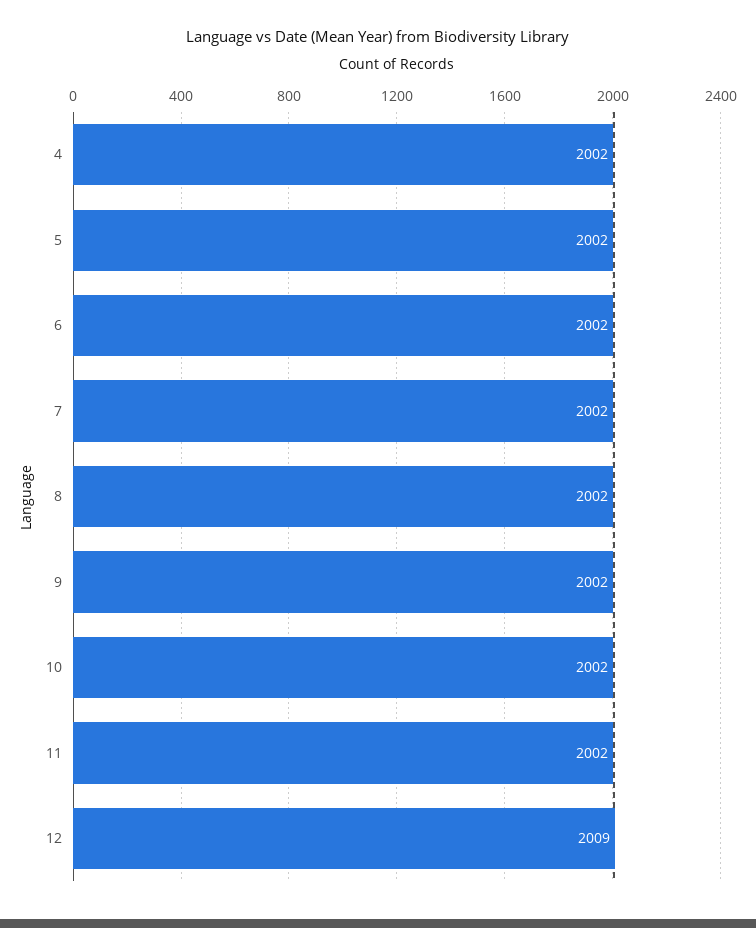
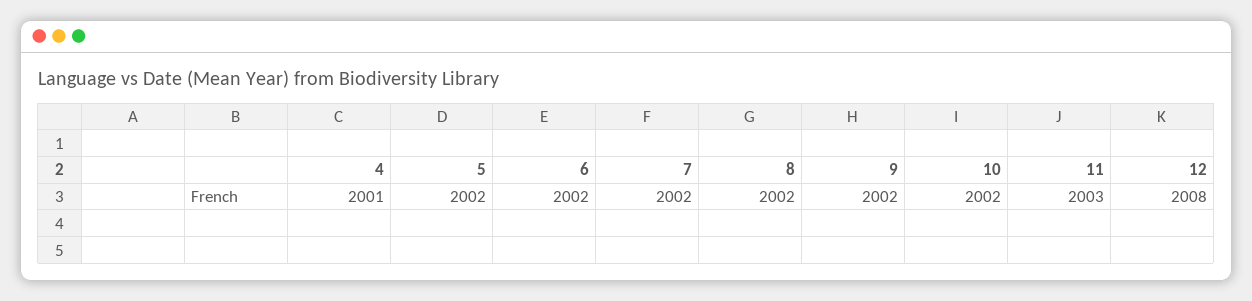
4: 2002 -> 2001
11: 2002 -> 2003
12: 2009 -> 2008

